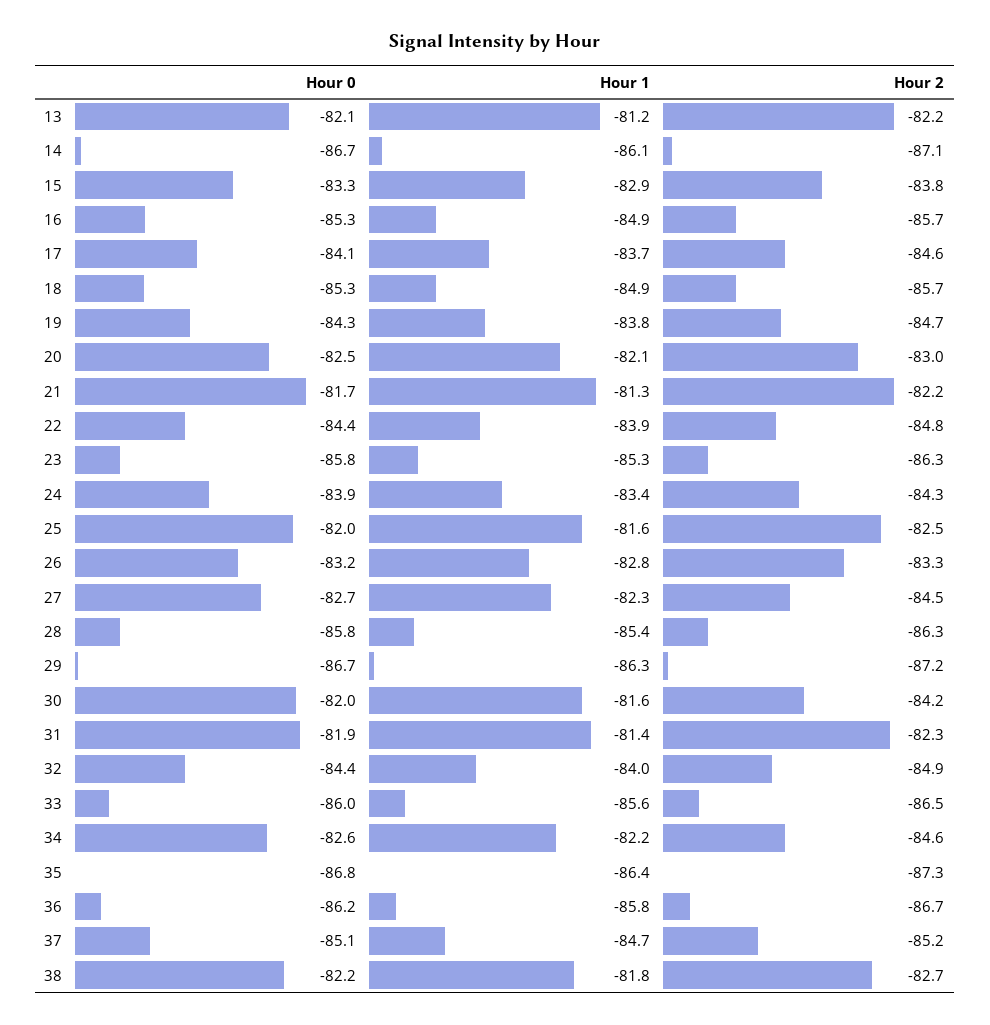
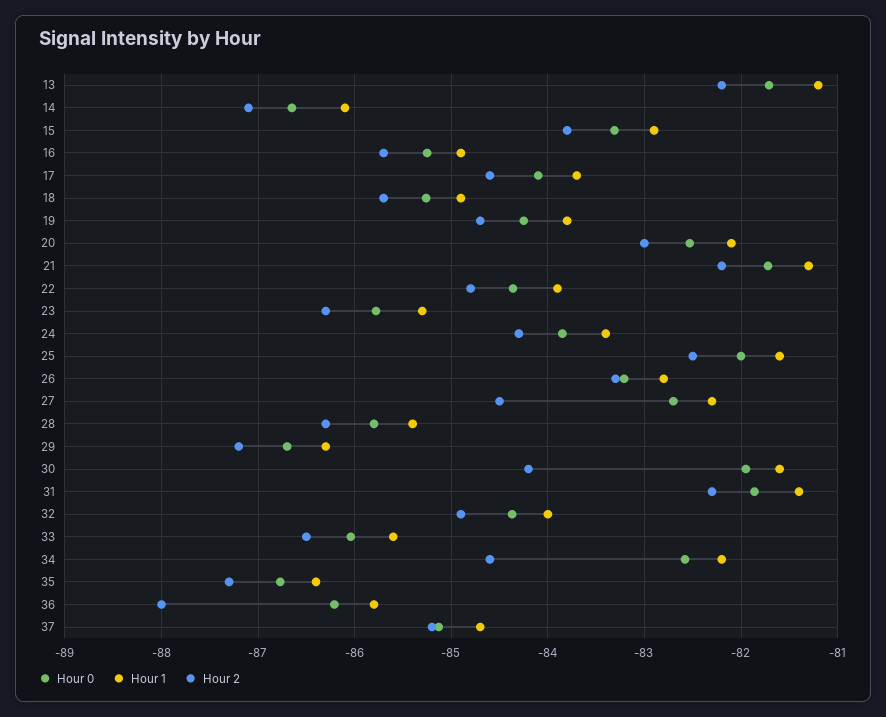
Hour 0, 13: -82.1 -> -81.7
Hour 2, 36: -86.7 -> -88
Hour 0, 38: -82.2 -> none
Hour 1, 38: -81.8 -> none
Hour 2, 38: -82.7 -> none

